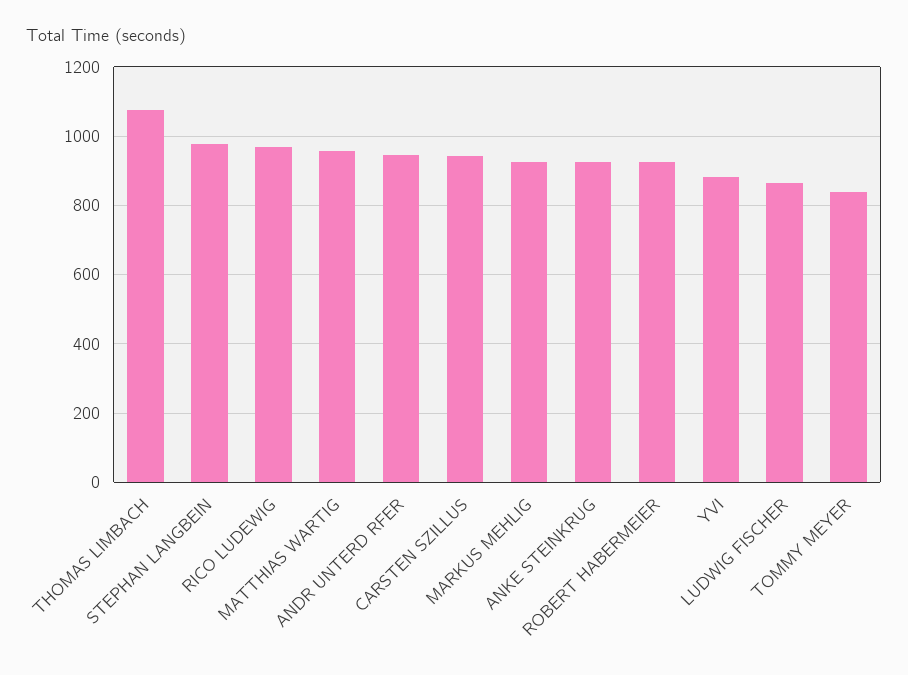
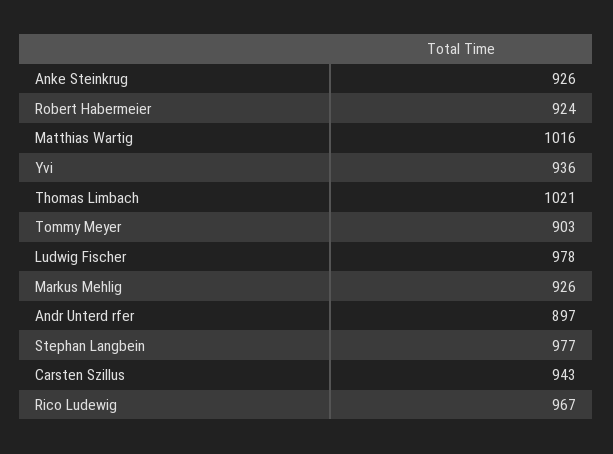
THOMAS LIMBACH: 1080 -> 1021
MATTHIAS WARTIG: 960 -> 1016
ANDR UNTERD RFER: 940 -> 897
YVI: 880 -> 936
LUDWIG FISCHER: 860 -> 978
TOMMY MEYER: 840 -> 903

